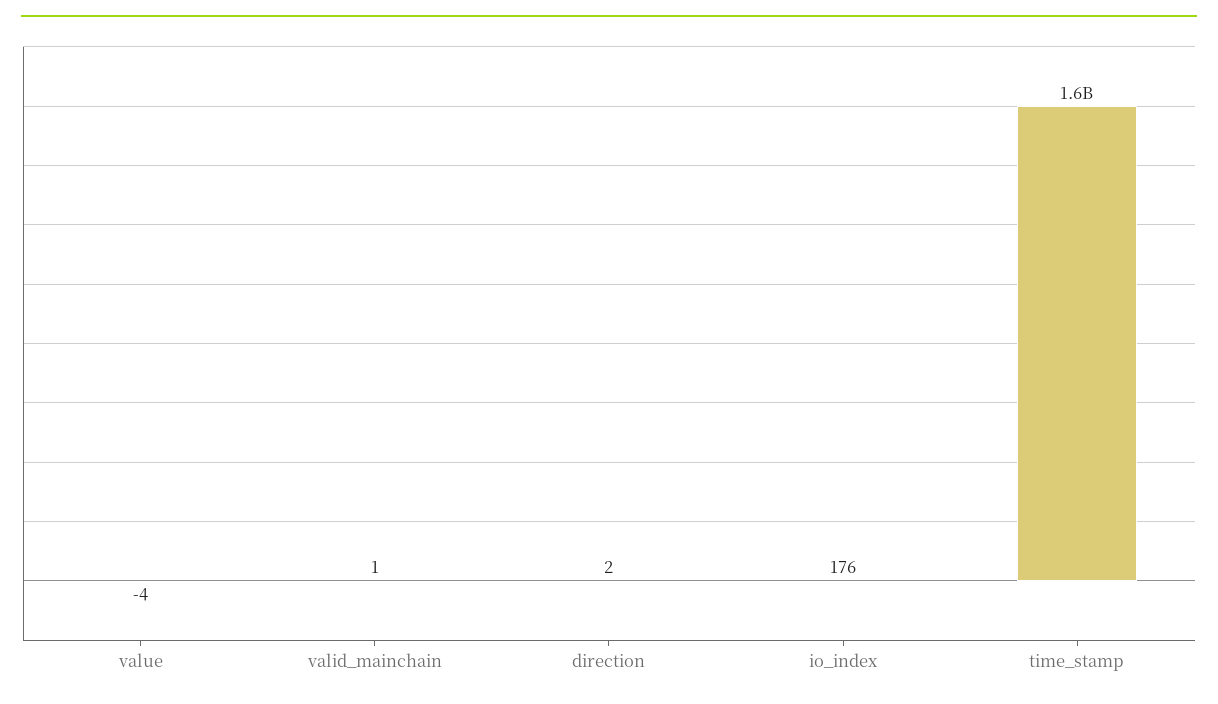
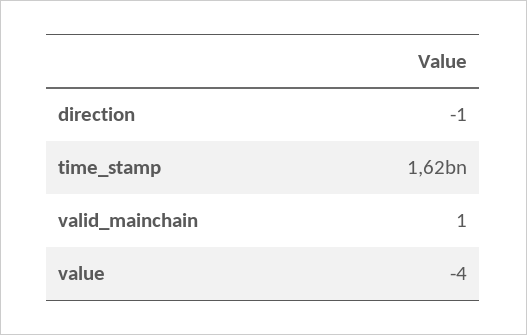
direction: 2 -> -1
io_index: 176 -> none

